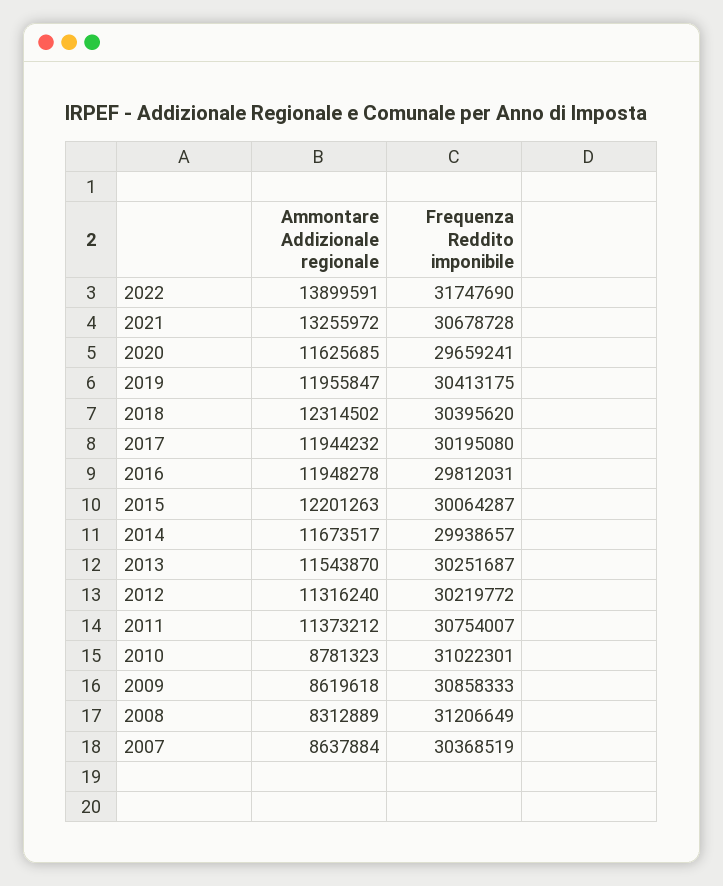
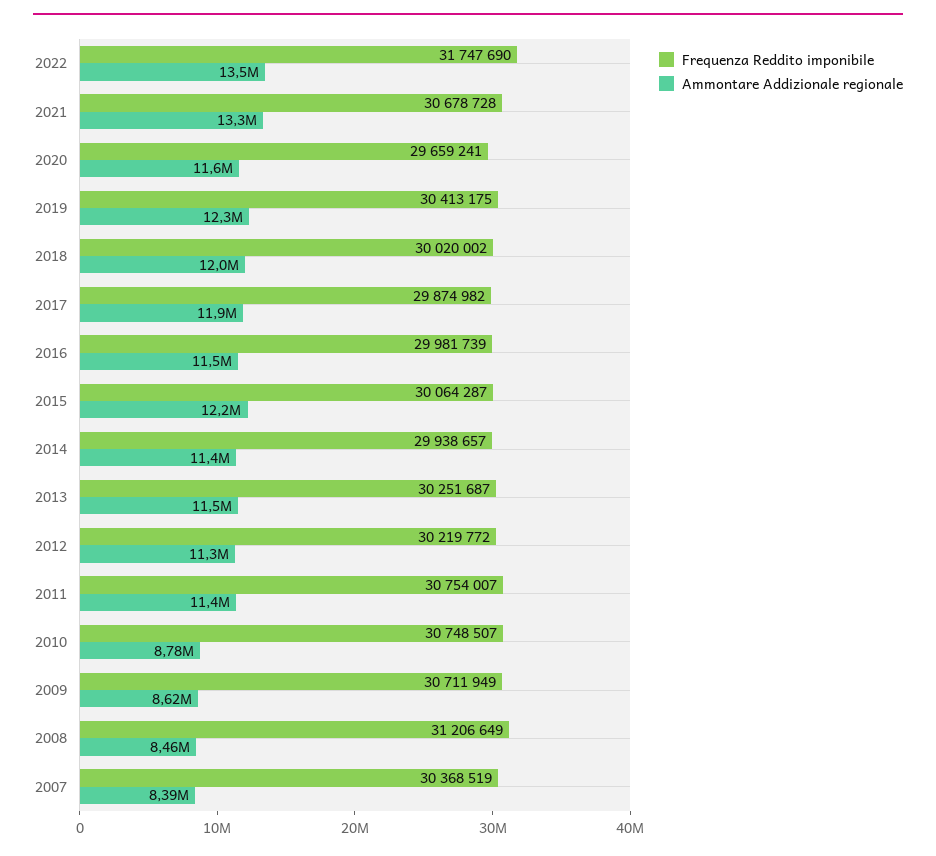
Ammontare Addizionale regionale, 2022: 13899591 -> 13500000
Ammontare Addizionale regionale, 2019: 11955847 -> 12300000
Ammontare Addizionale regionale, 2018: 12314502 -> 12000000
Frequenza Reddito imponibile, 2018: 30395620 -> 30020002
Frequenza Reddito imponibile, 2017: 30195080 -> 29874982
Ammontare Addizionale regionale, 2016: 11948278 -> 11500000
Frequenza Reddito imponibile, 2016: 29812031 -> 29981739
Ammontare Addizionale regionale, 2014: 11673517 -> 11400000
Frequenza Reddito imponibile, 2010: 31022301 -> 30748507
Frequenza Reddito imponibile, 2009: 30858333 -> 30711949
Ammontare Addizionale regionale, 2008: 8312889 -> 8460000
Ammontare Addizionale regionale, 2007: 8637884 -> 8390000

